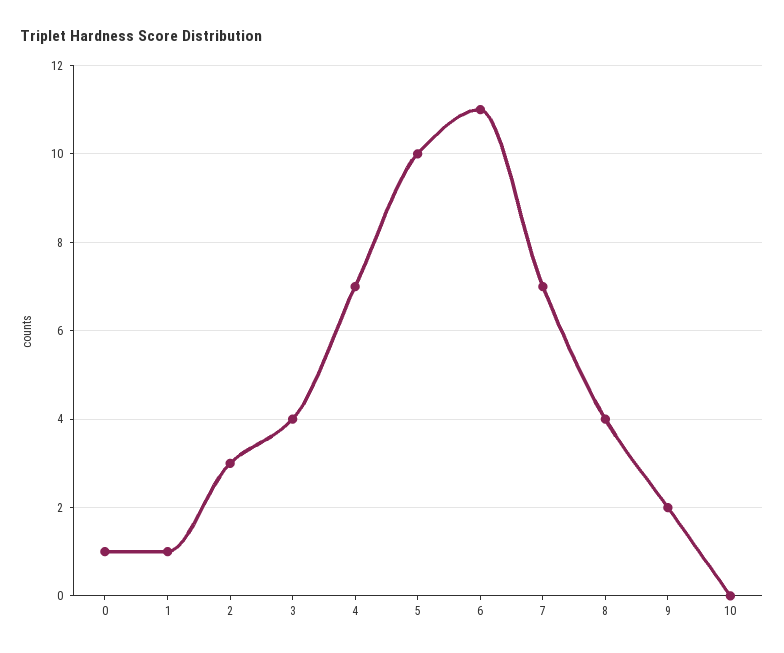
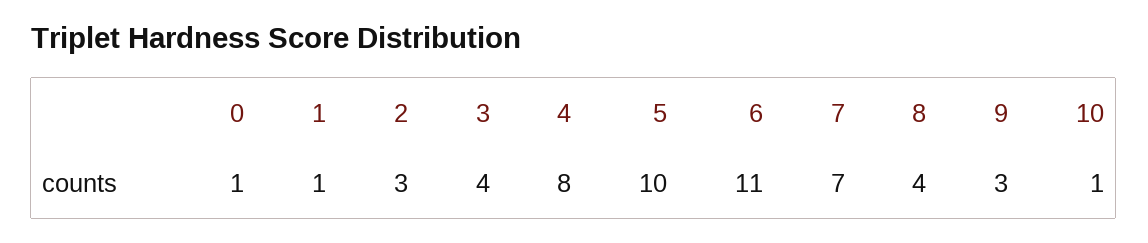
4: 7 -> 8
9: 2 -> 3
10: 0 -> 1

